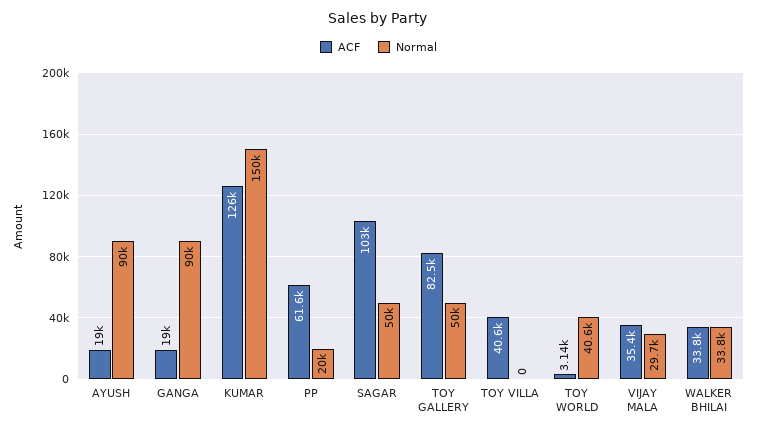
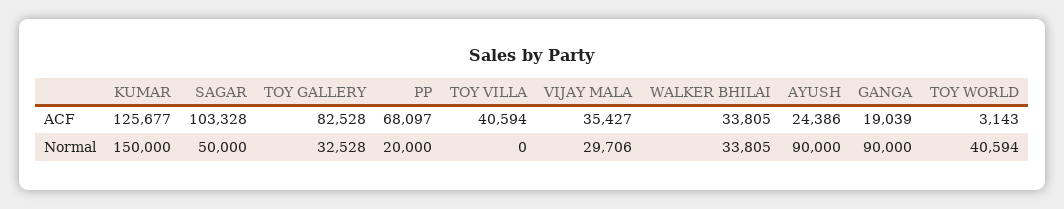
ACF, AYUSH: 19000 -> 24386
ACF, PP: 61600 -> 68097
Normal, TOY GALLERY: 50000 -> 32528

